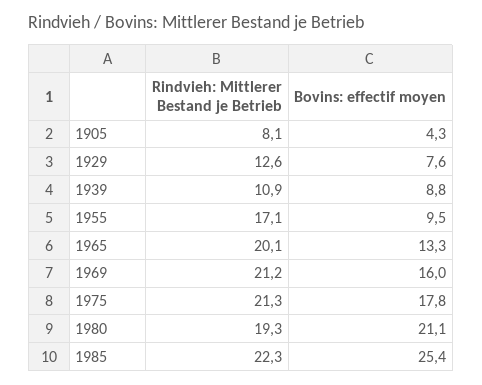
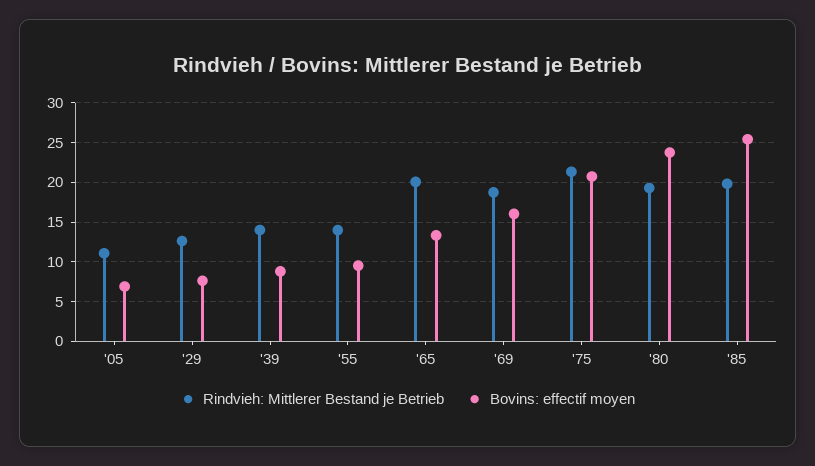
Rindvieh: Mittlerer Bestand je Betrieb, 1905: 8.1 -> 11
Bovins: effectif moyen, 1905: 4.3 -> 7
Rindvieh: Mittlerer Bestand je Betrieb, 1939: 10.9 -> 14
Rindvieh: Mittlerer Bestand je Betrieb, 1955: 17.1 -> 14
Rindvieh: Mittlerer Bestand je Betrieb, 1969: 21.2 -> 19
Bovins: effectif moyen, 1975: 17.8 -> 21
Bovins: effectif moyen, 1980: 21.1 -> 24
Rindvieh: Mittlerer Bestand je Betrieb, 1985: 22.3 -> 20

